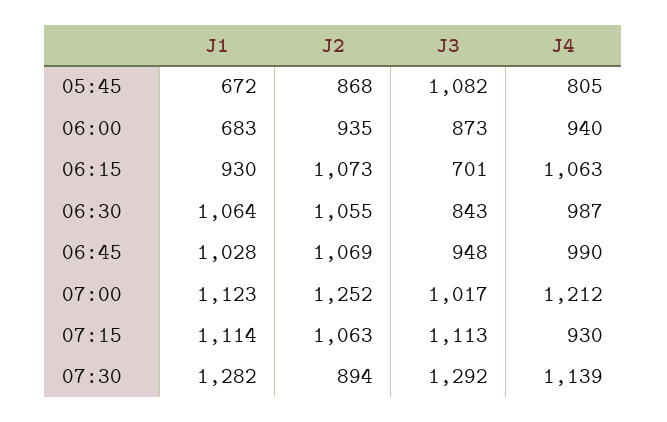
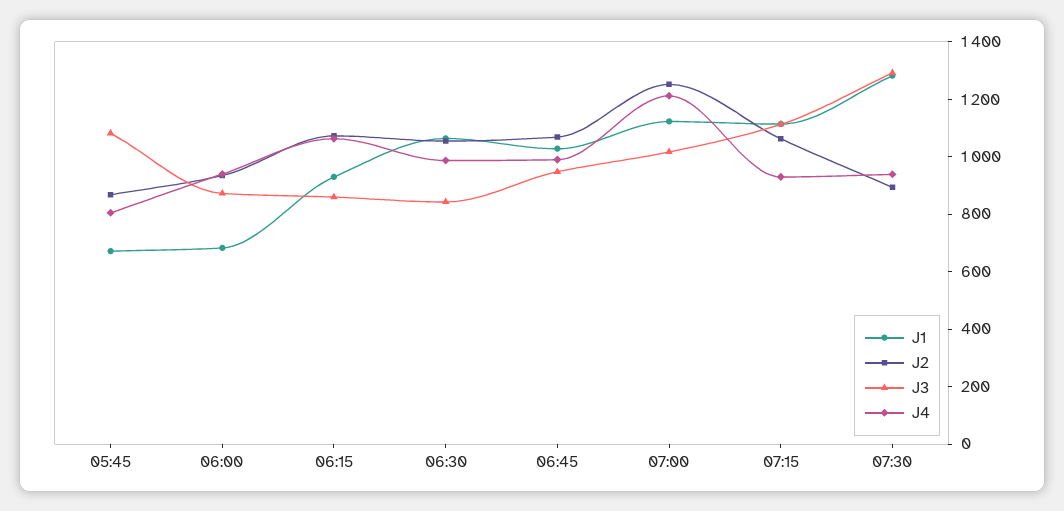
J3, 06:15: 701 -> 850
J4, 07:30: 1139 -> 950

